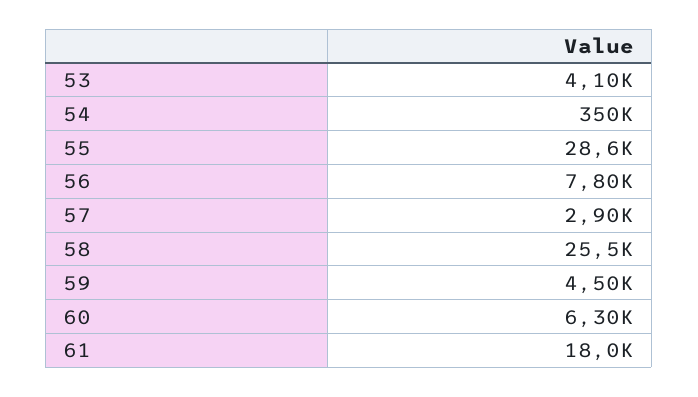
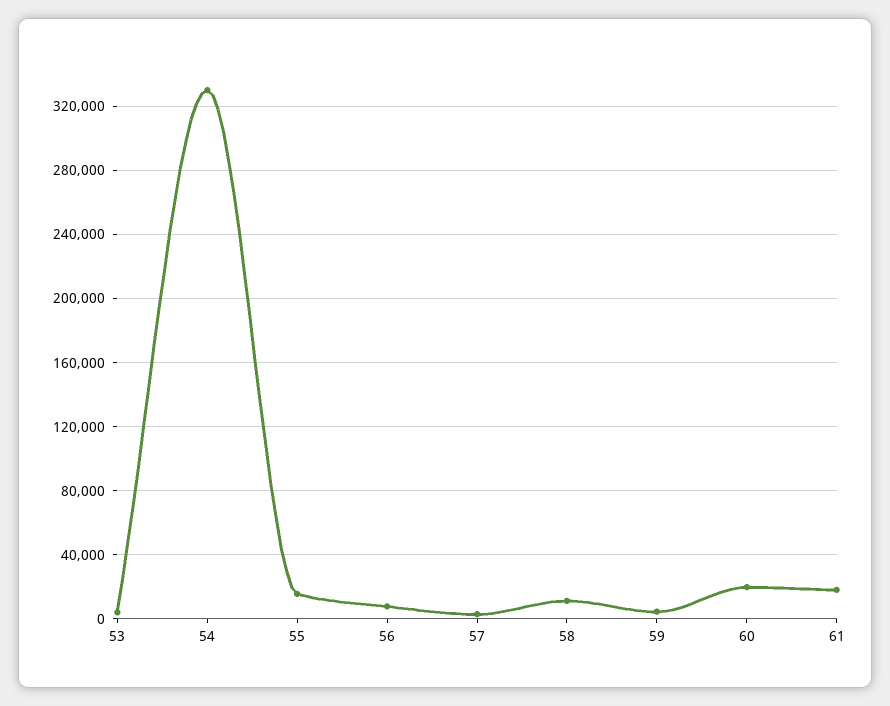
54: 350000 -> 330000
55: 28600 -> 15000
58: 25500 -> 10000
60: 6300 -> 20000

